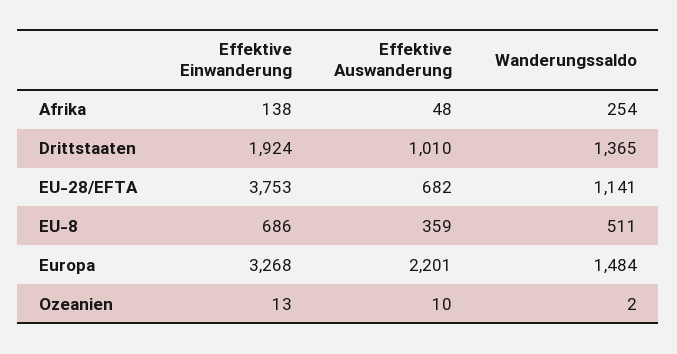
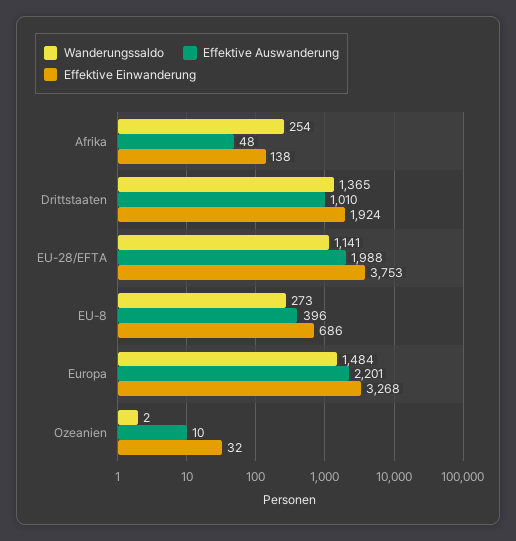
Effektive Auswanderung, EU-28/EFTA: 682 -> 1988
Effektive Auswanderung, EU-8: 359 -> 396
Wanderungssaldo, EU-8: 511 -> 273
Effektive Einwanderung, Ozeanien: 13 -> 32

